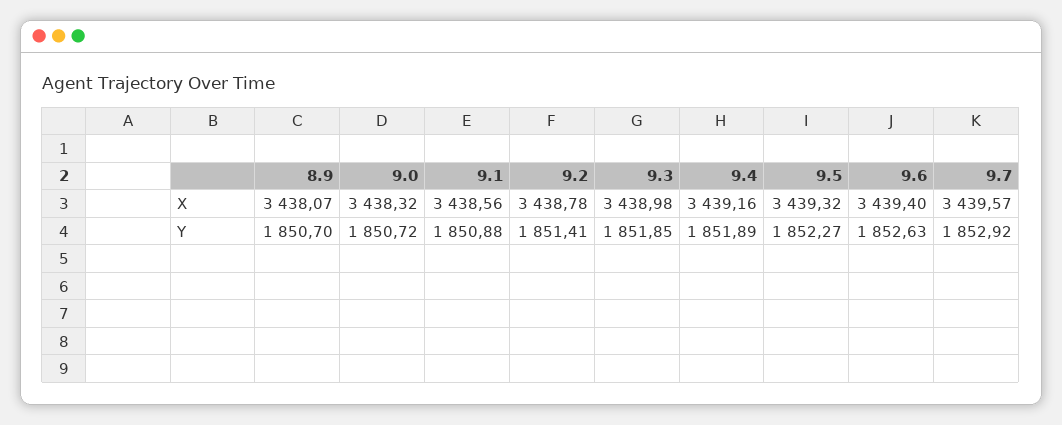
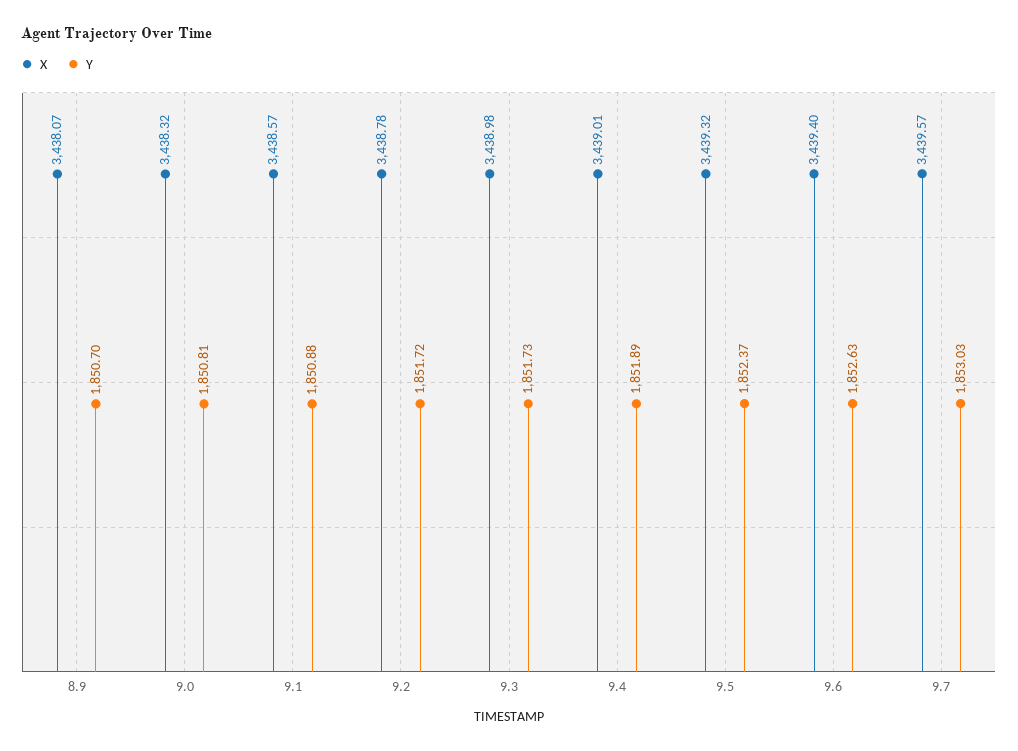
X, 9.1: 3438.56 -> 3438.57
X, 9.4: 3439.16 -> 3439.01
Y, 9.0: 1850.72 -> 1850.81
Y, 9.2: 1851.41 -> 1851.72
Y, 9.3: 1851.85 -> 1851.73
Y, 9.5: 1852.27 -> 1852.37
Y, 9.7: 1852.92 -> 1853.03

